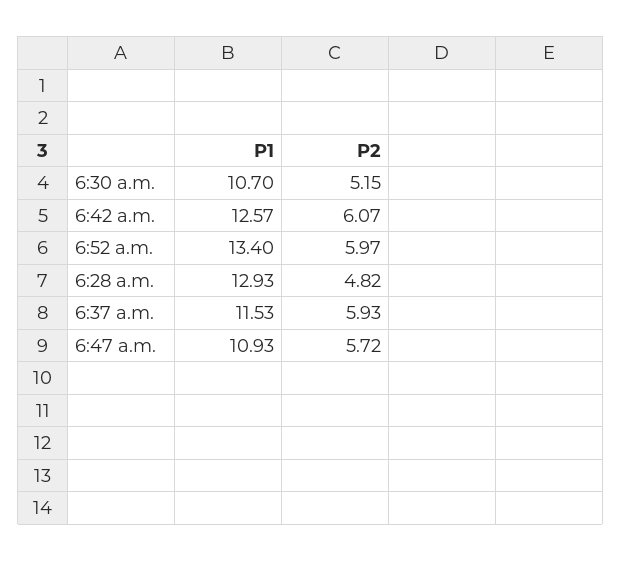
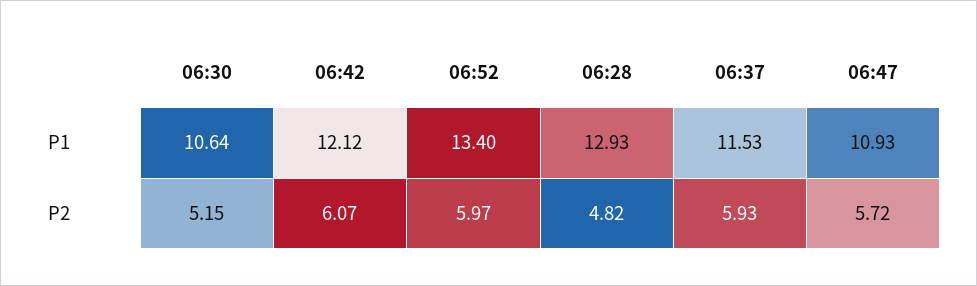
P1, 6:30 a.m.: 10.7 -> 10.64
P1, 6:42 a.m.: 12.57 -> 12.12

